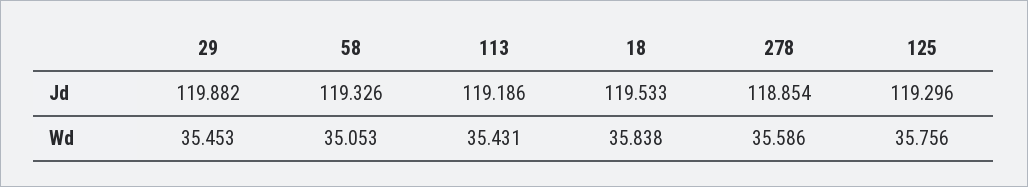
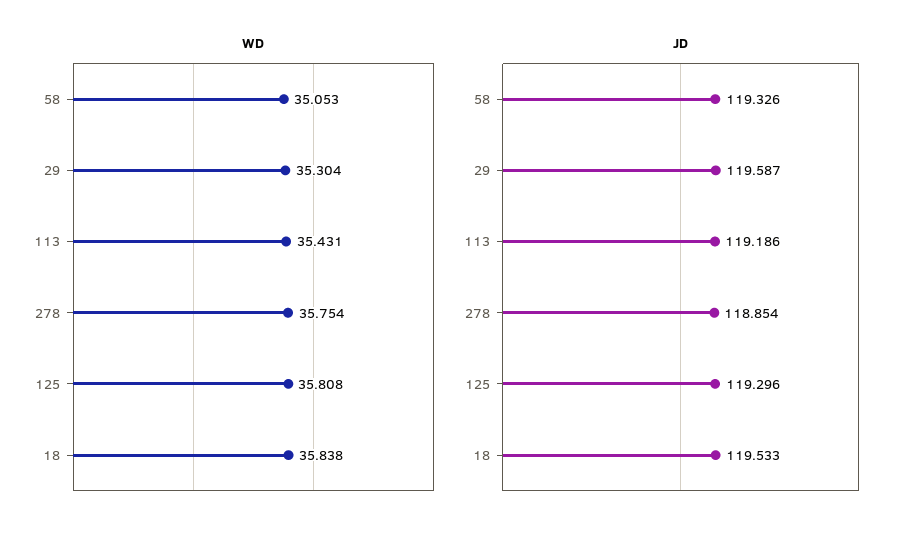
Jd, 29: 119.882 -> 119.587
Wd, 29: 35.453 -> 35.304
Wd, 278: 35.586 -> 35.754
Wd, 125: 35.756 -> 35.808

